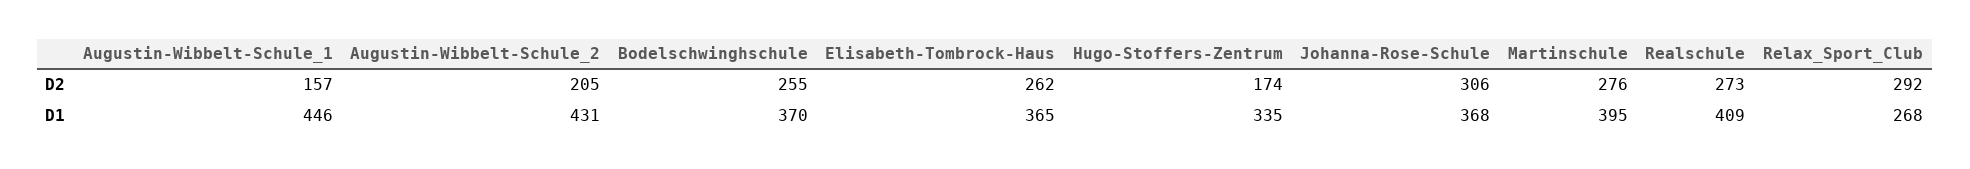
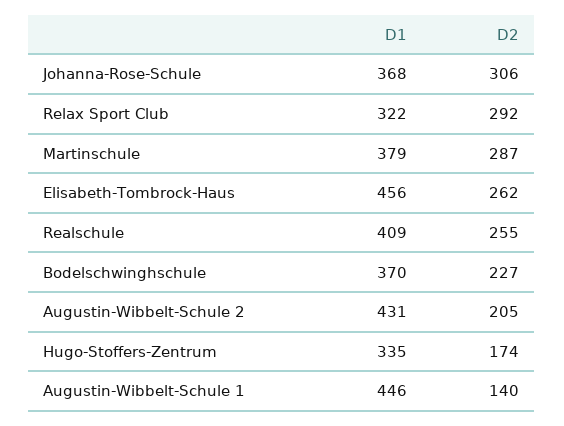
Augustin-Wibbelt-Schule_1, D2: 157 -> 140
Bodelschwinghschule, D2: 255 -> 227
Martinschule, D2: 276 -> 287
Realschule, D2: 273 -> 255
Elisabeth-Tombrock-Haus, D1: 365 -> 456
Martinschule, D1: 395 -> 379
Relax_Sport_Club, D1: 268 -> 322

